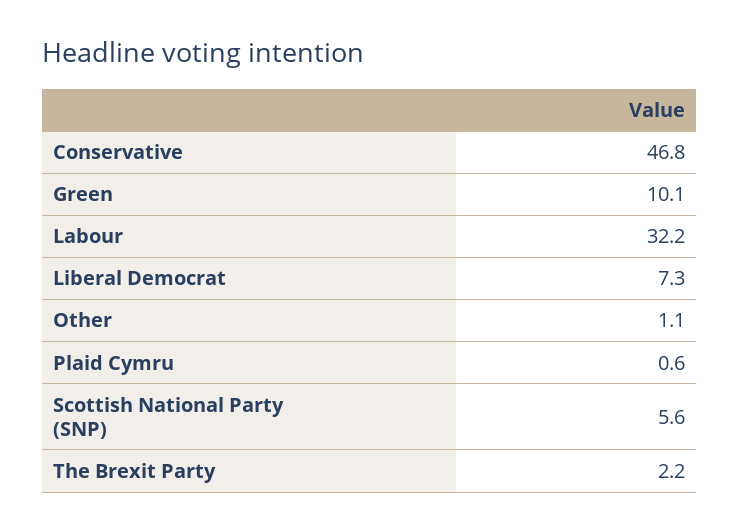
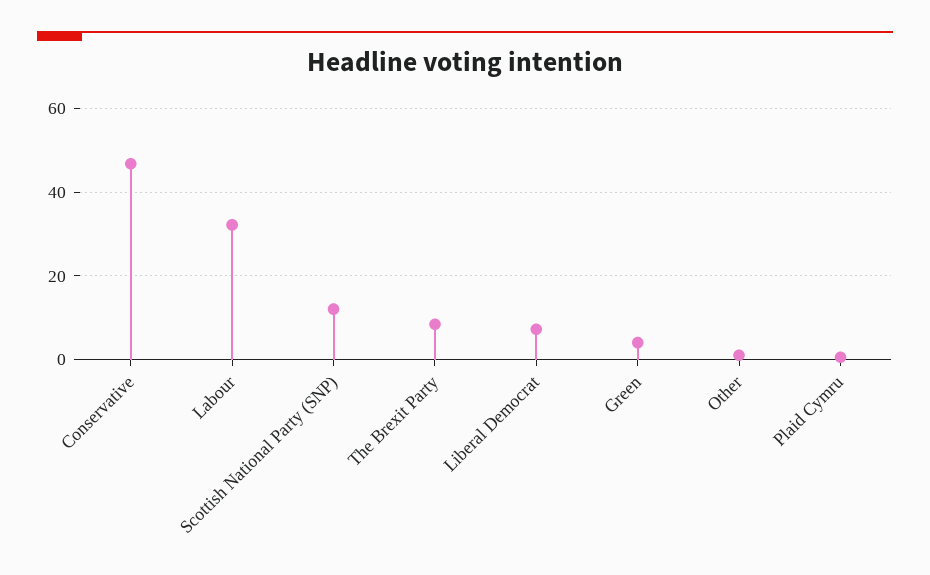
Green: 10.1 -> 4
Scottish National Party (SNP): 5.6 -> 12
The Brexit Party: 2.2 -> 8

